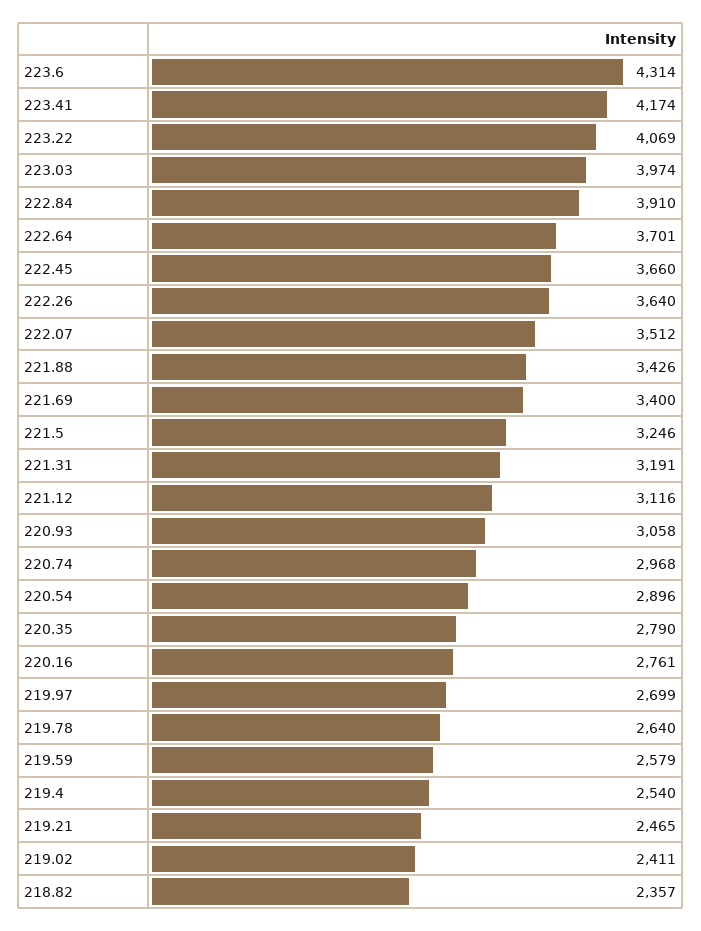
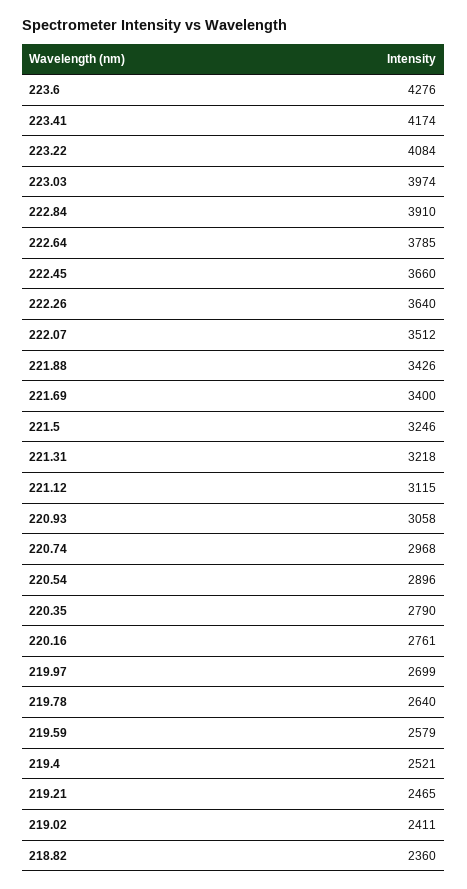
223.6: 4314 -> 4276
223.22: 4069 -> 4084
222.64: 3701 -> 3785
221.31: 3191 -> 3218
221.12: 3116 -> 3115
219.4: 2540 -> 2521
218.82: 2357 -> 2360

